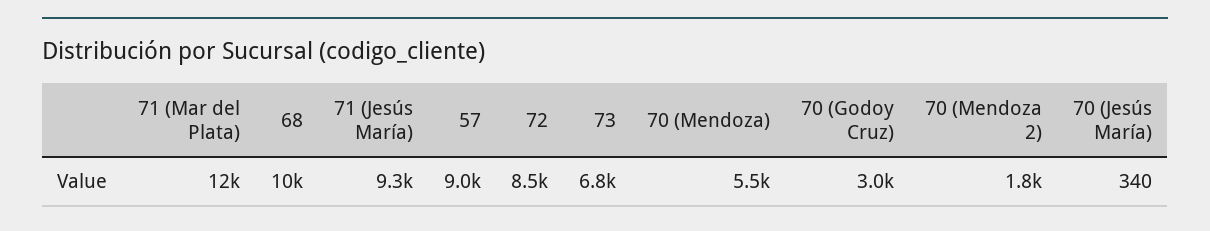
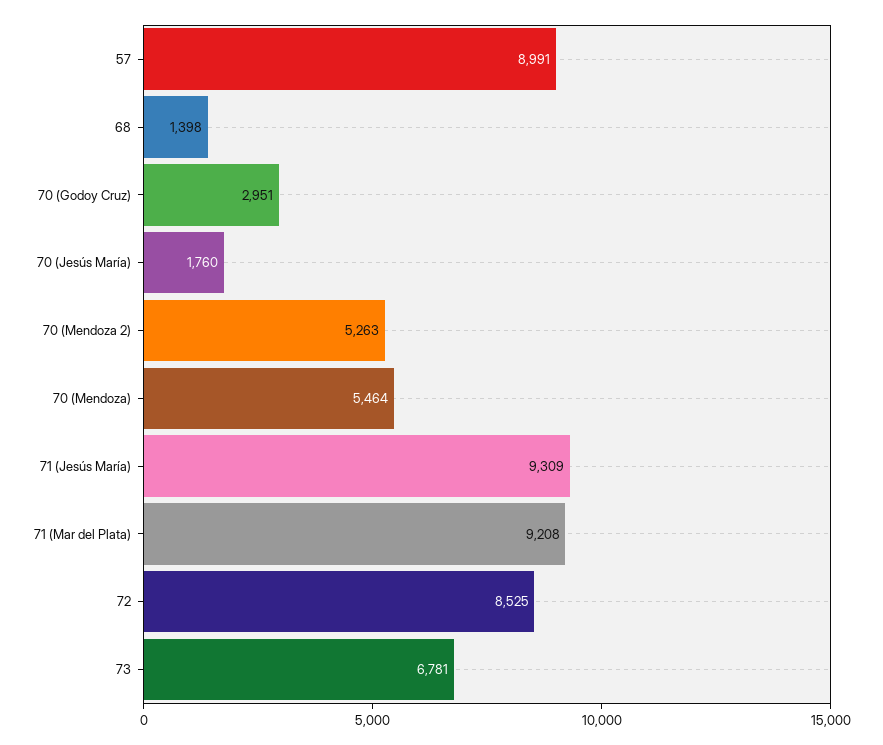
71 (Mar del Plata): 12000 -> 9208
68: 10000 -> 1398
70 (Mendoza 2): 1800 -> 5263
70 (Jesús María): 340 -> 1760

